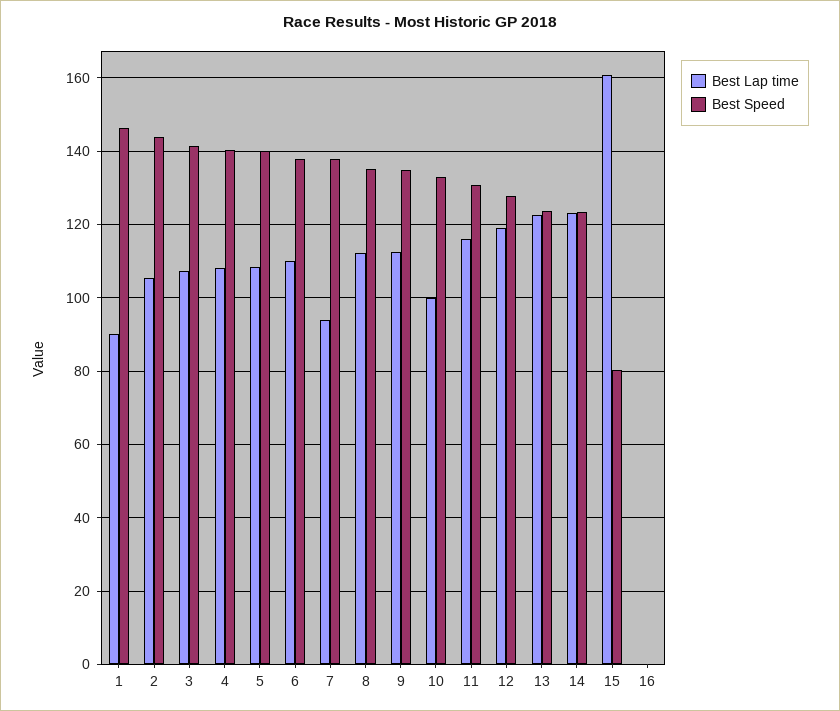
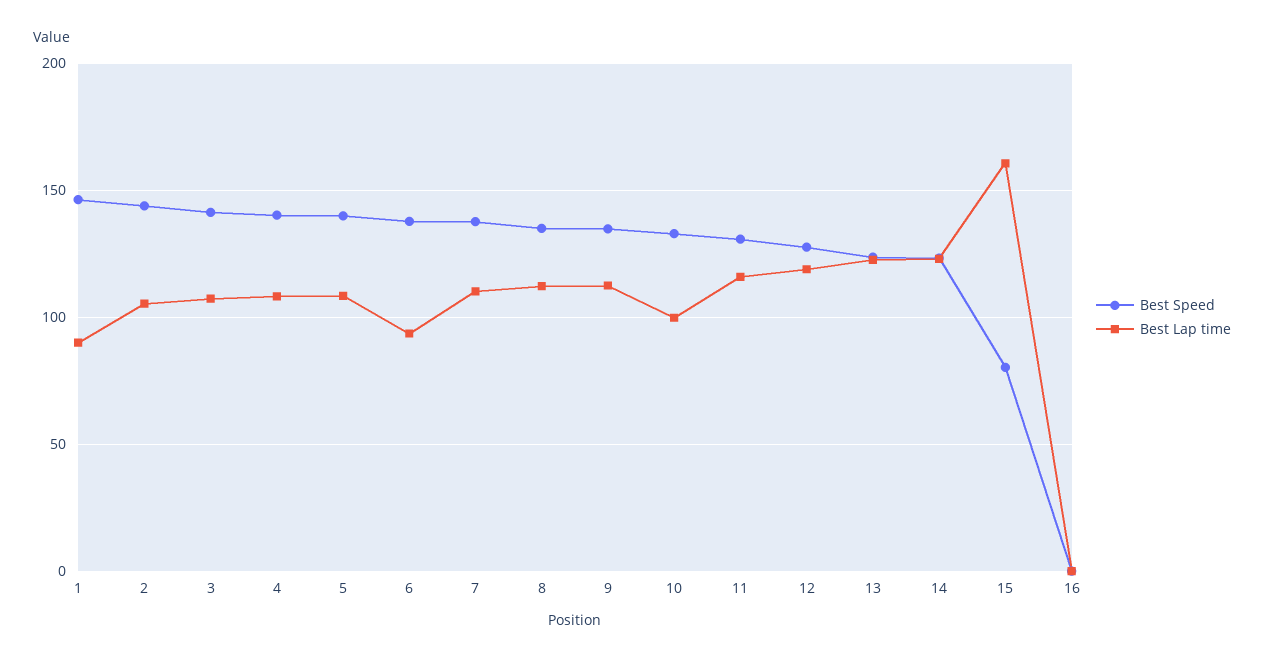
Best Lap time, 6: 110 -> 95
Best Lap time, 7: 94 -> 110

